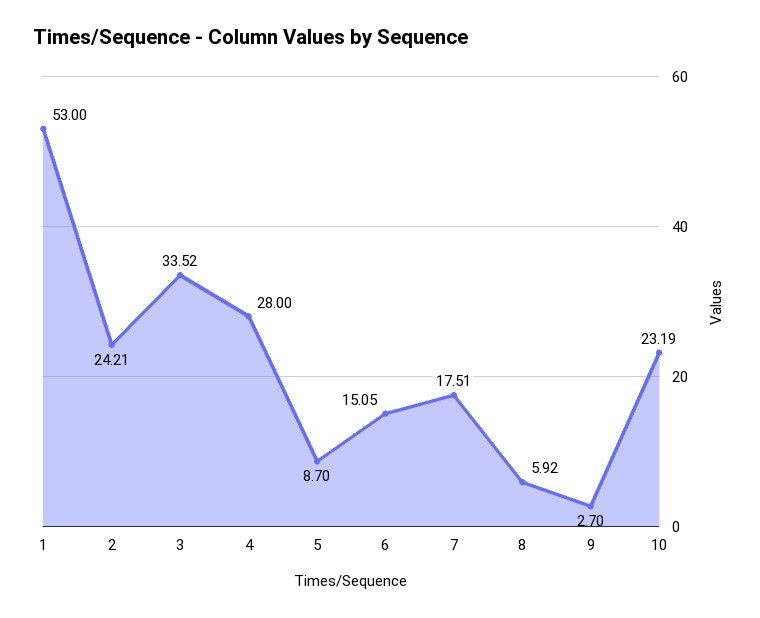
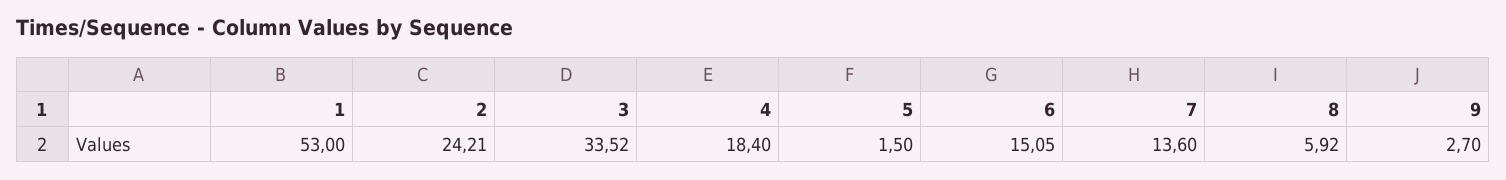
4: 28 -> 18.4
5: 8.7 -> 1.5
7: 17.51 -> 13.6
10: 23.19 -> none

